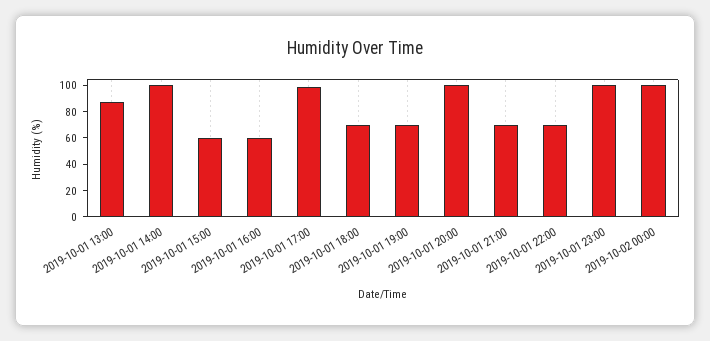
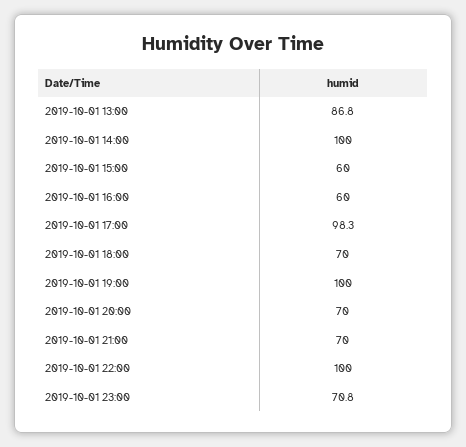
2019-10-01 19:00: 70 -> 100
2019-10-01 20:00: 100 -> 70
2019-10-01 22:00: 70 -> 100
2019-10-01 23:00: 100 -> 70.8
2019-10-02 00:00: 100 -> none

